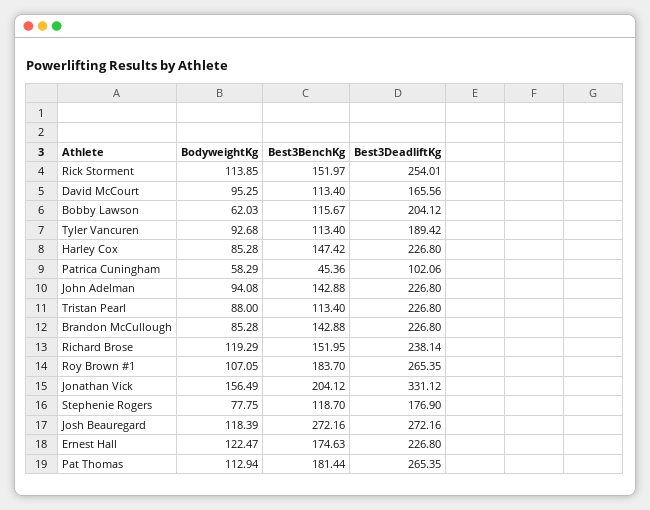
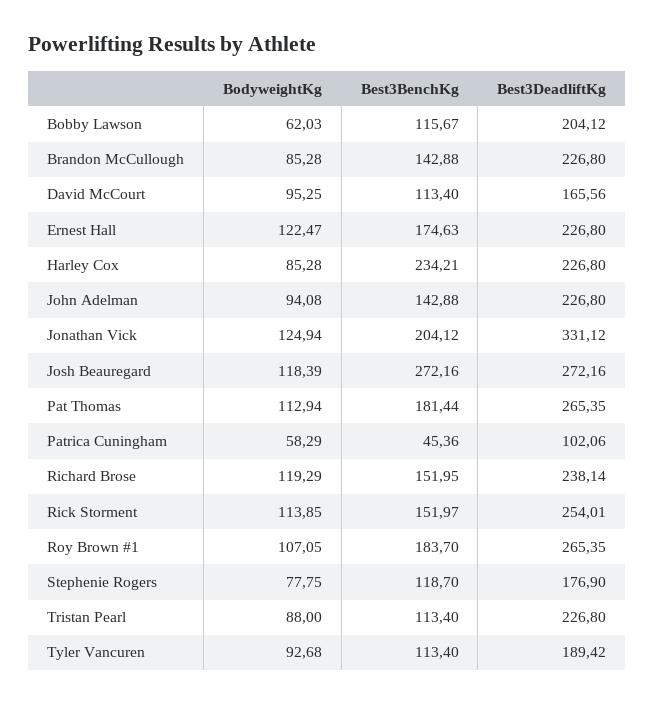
Best3BenchKg, Harley Cox: 147.42 -> 234.21
BodyweightKg, Jonathan Vick: 156.49 -> 124.94

